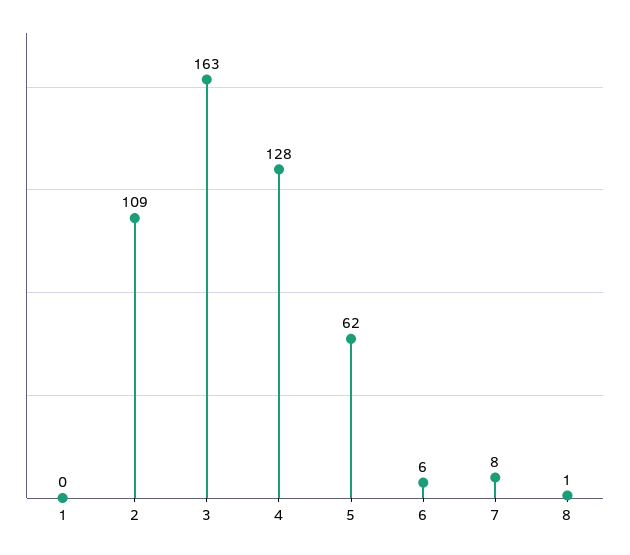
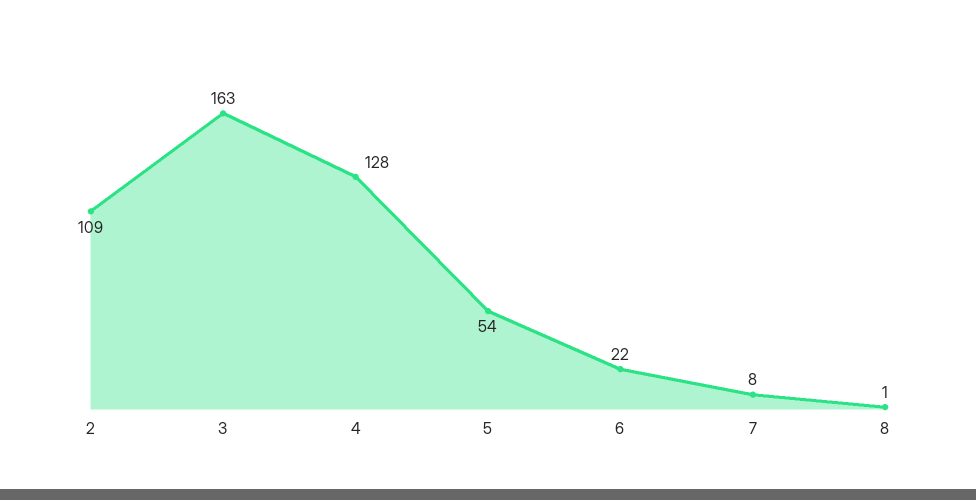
1: 0 -> none
5: 62 -> 54
6: 6 -> 22

